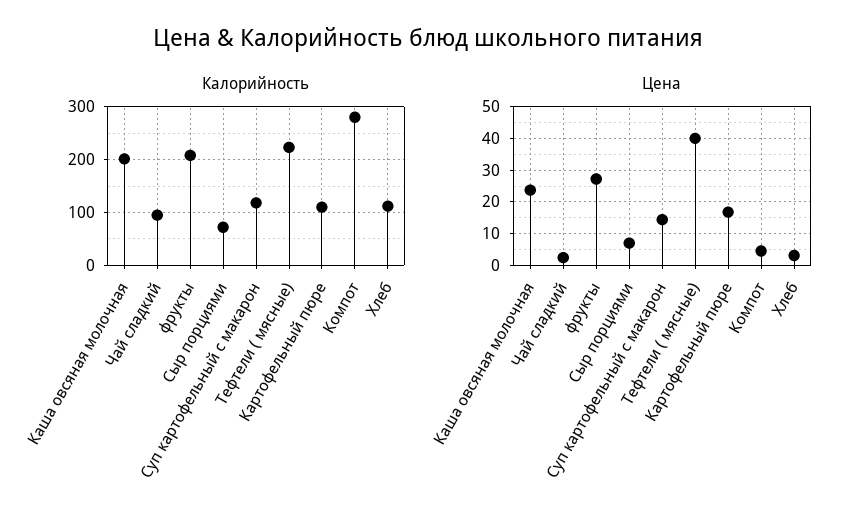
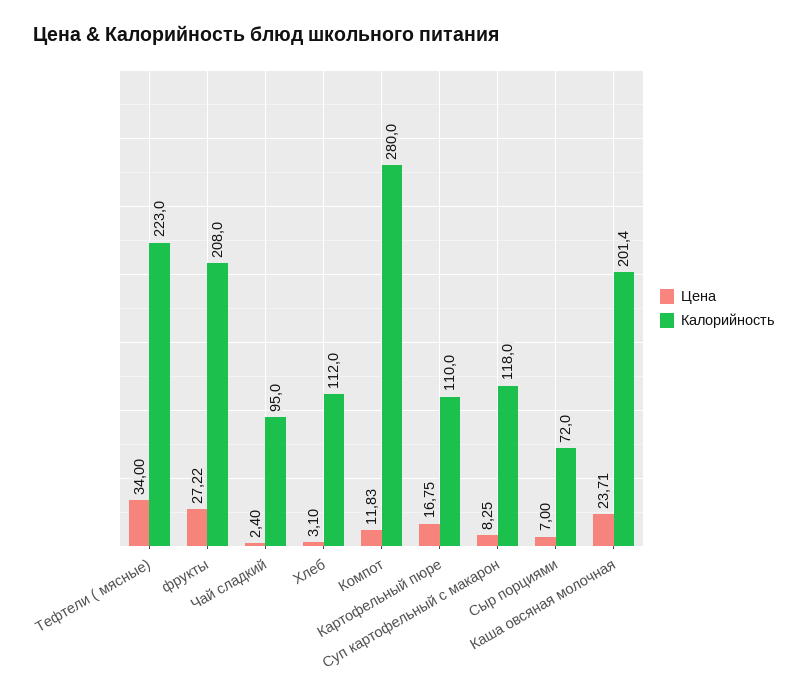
Цена, Суп картофельный с макарон: 14 -> 8.25
Цена, Тефтели ( мясные): 40 -> 34
Цена, Компот: 4 -> 11.83

